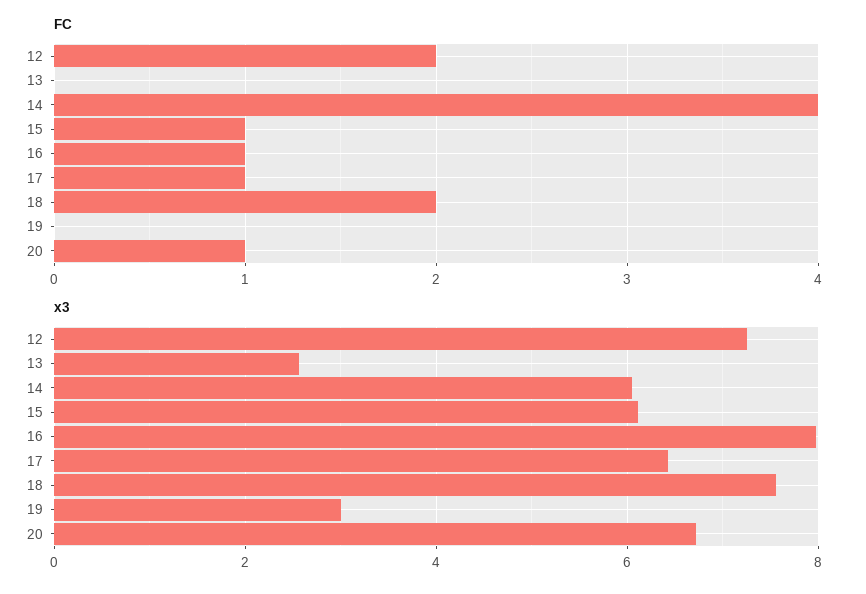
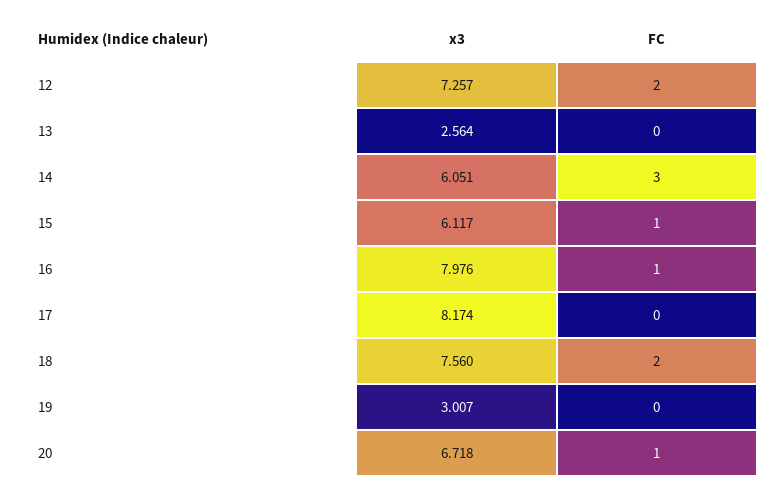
FC, 14: 4 -> 3
FC, 17: 1 -> 0
x3, 17: 6.4 -> 8.174

